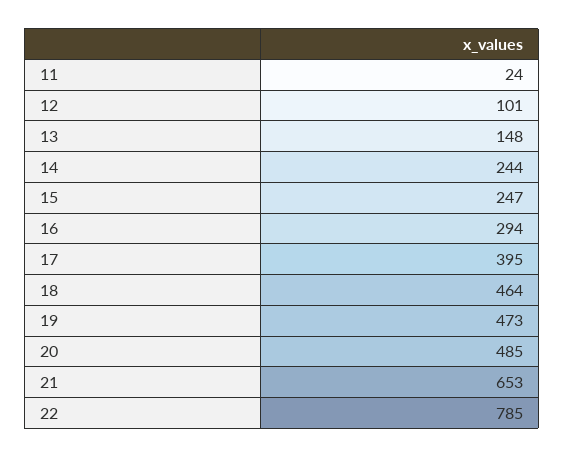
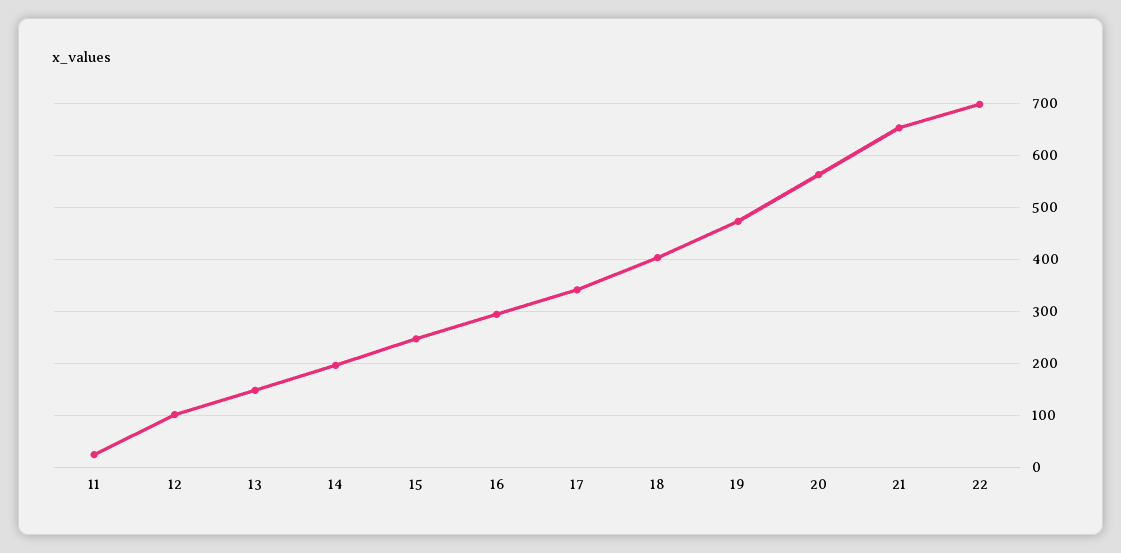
14: 244 -> 200
17: 395 -> 340
18: 464 -> 400
20: 485 -> 560
22: 785 -> 700

